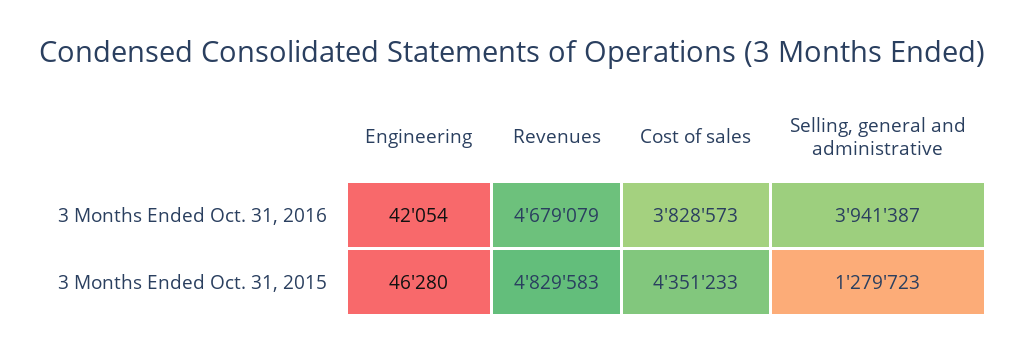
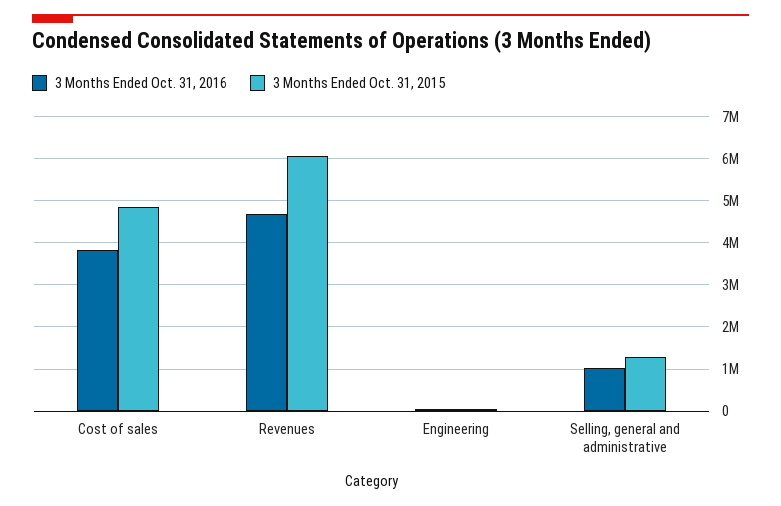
3 Months Ended Oct. 31, 2016, Selling, general and administrative: 3941387 -> 1000000
3 Months Ended Oct. 31, 2015, Revenues: 4829583 -> 6000000
3 Months Ended Oct. 31, 2015, Cost of sales: 4351233 -> 4800000

